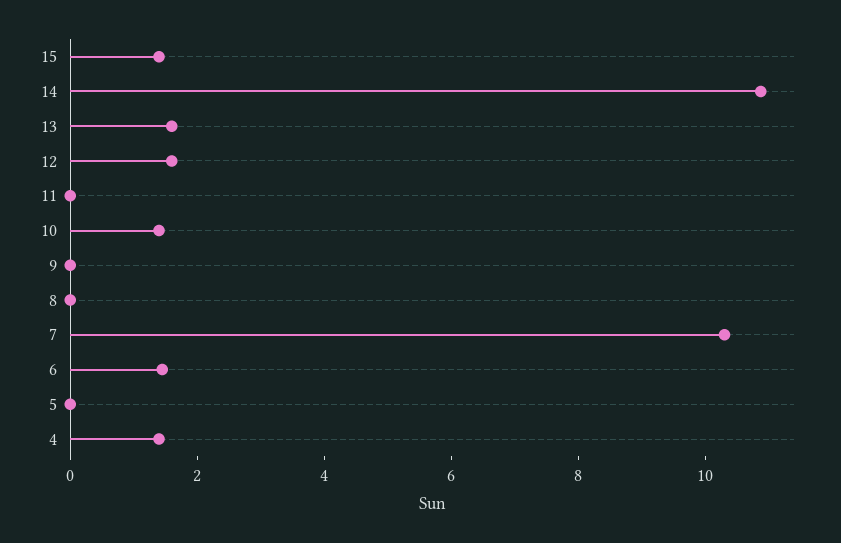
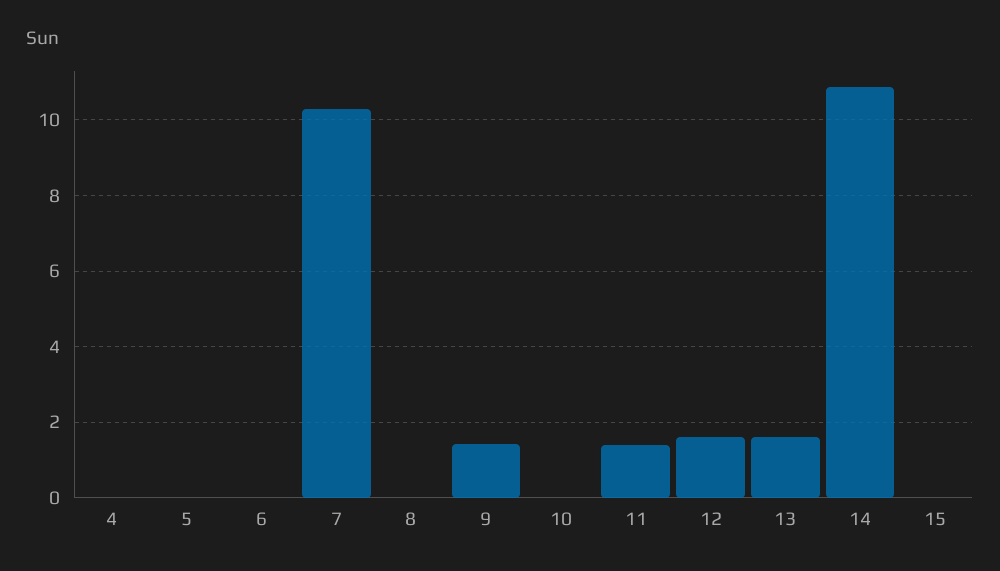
15: 1.5 -> 0
11: 0 -> 1.4
10: 1.5 -> 0
9: 0 -> 1.4
6: 1.5 -> 0
4: 1.5 -> 0

